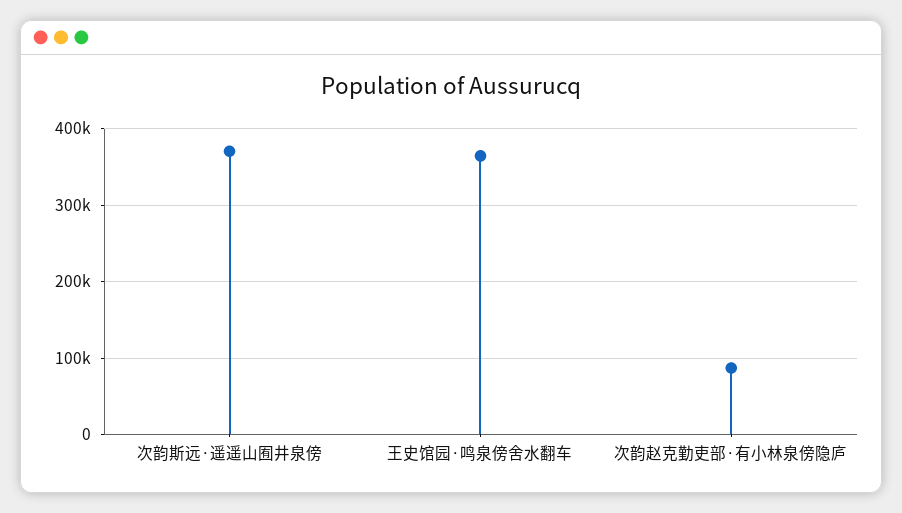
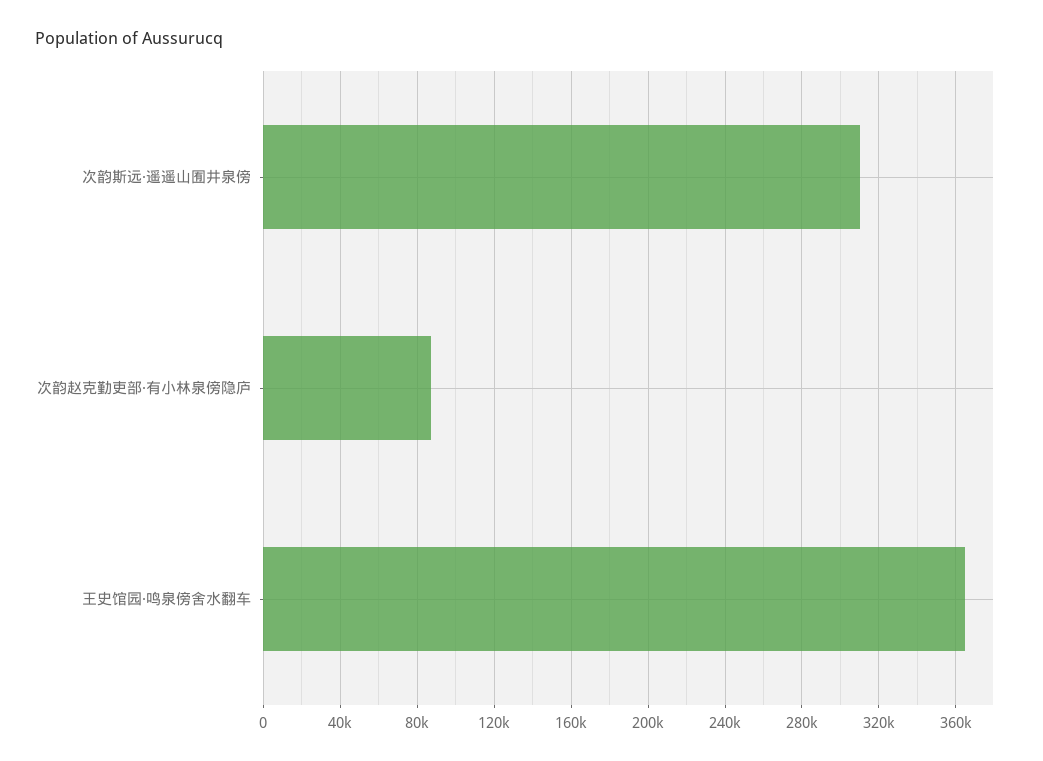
次韵斯远·遥遥山囿井泉傍: 370000 -> 310000

